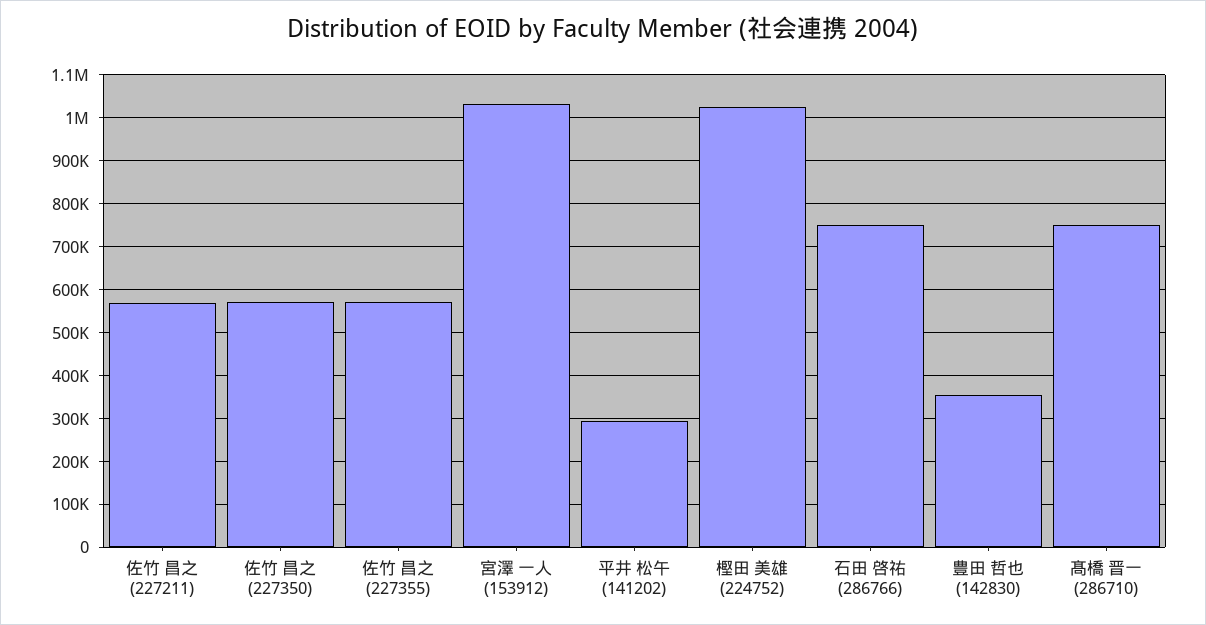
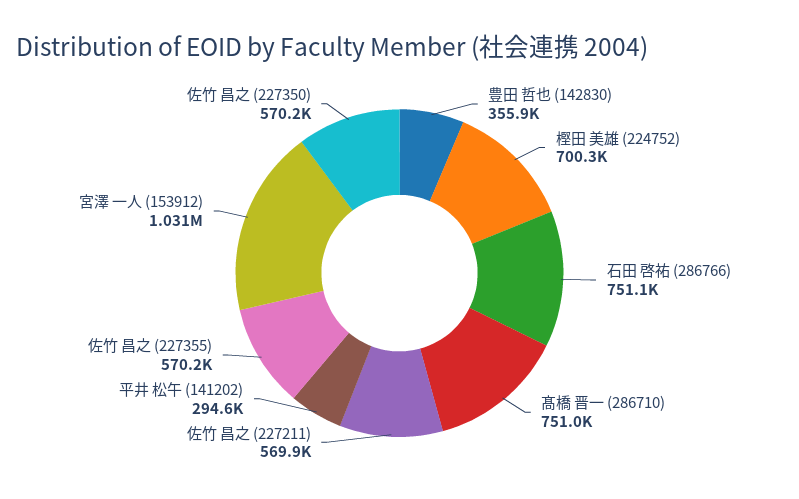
樫田 美雄 (224752): 1020000 -> 700300

